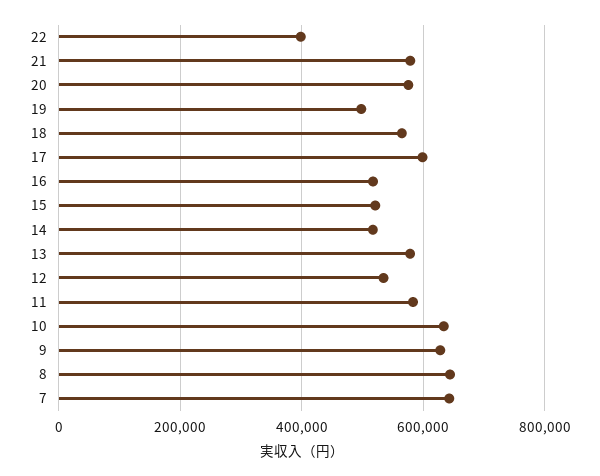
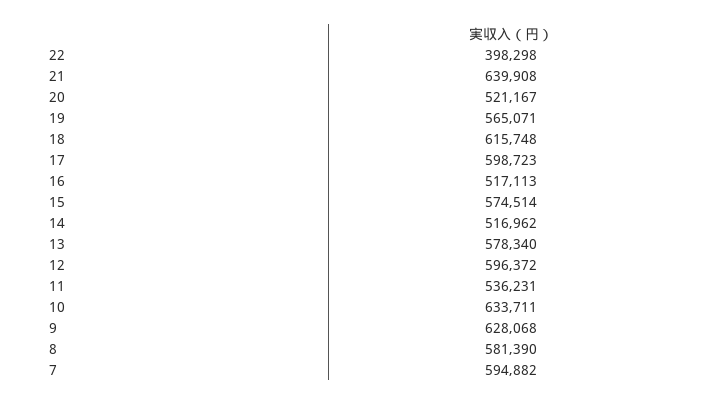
21: 580000 -> 639908
20: 580000 -> 521167
19: 500000 -> 565071
18: 560000 -> 615748
15: 520000 -> 574514
12: 540000 -> 596372
11: 580000 -> 536231
8: 640000 -> 581390
7: 640000 -> 594882

